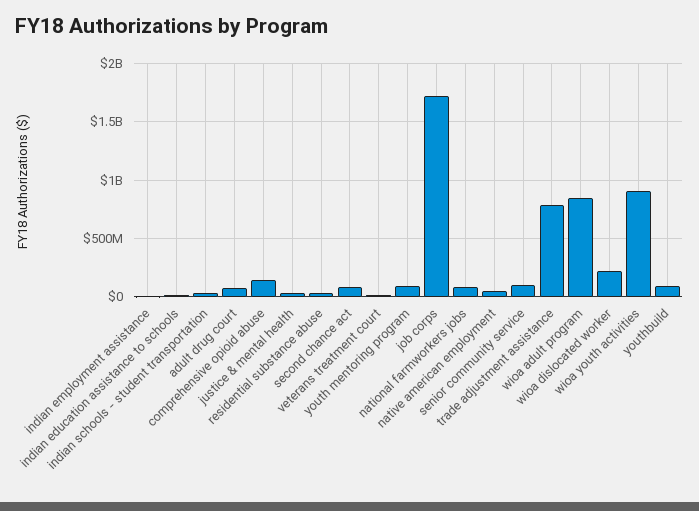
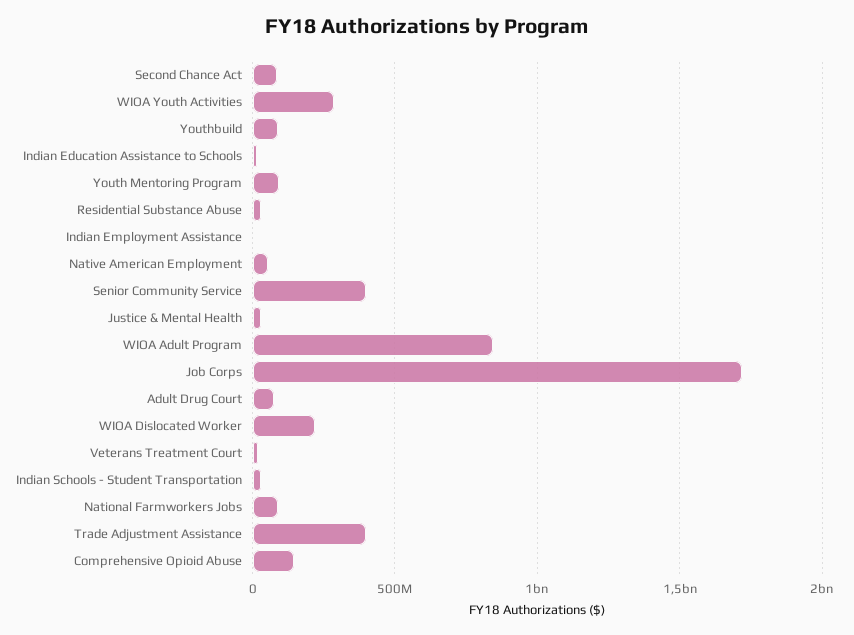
senior community service: 100000000 -> 400000000
trade adjustment assistance: 800000000 -> 400000000
wioa youth activities: 900000000 -> 300000000

